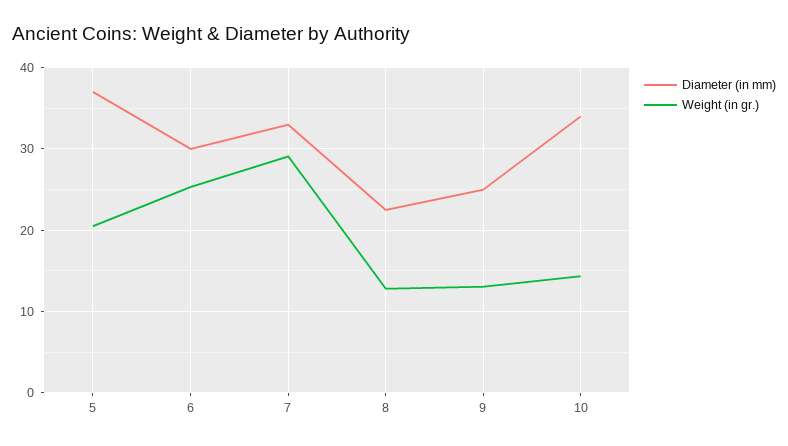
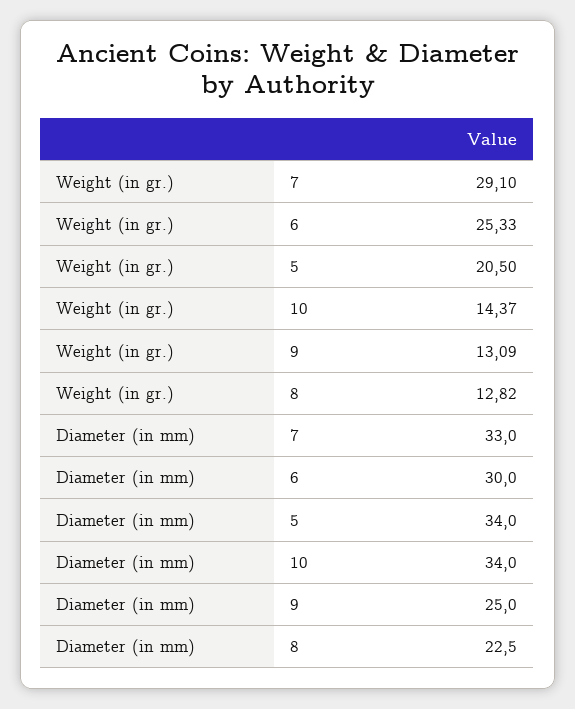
Diameter (in mm), 5: 37 -> 34

